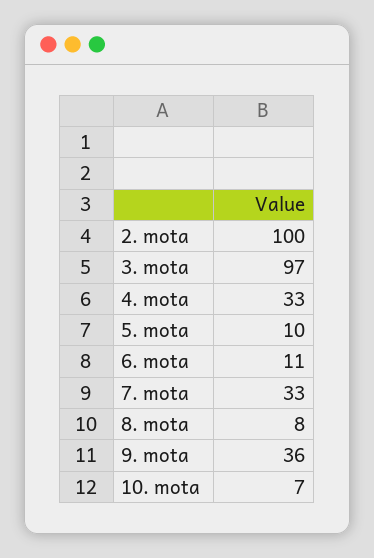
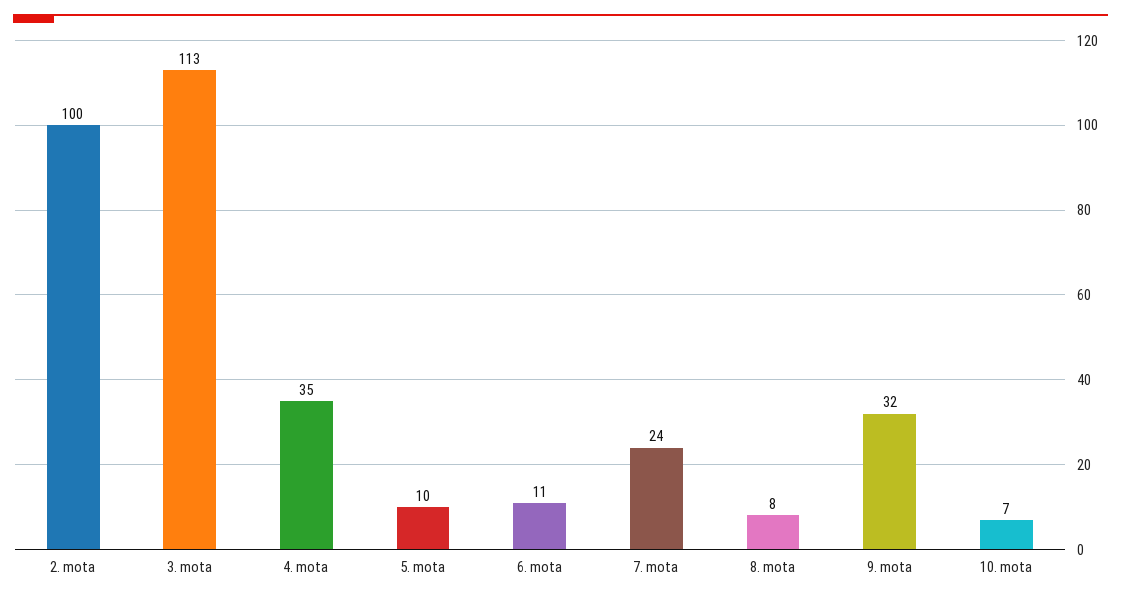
3. mota: 97 -> 113
4. mota: 33 -> 35
7. mota: 33 -> 24
9. mota: 36 -> 32

